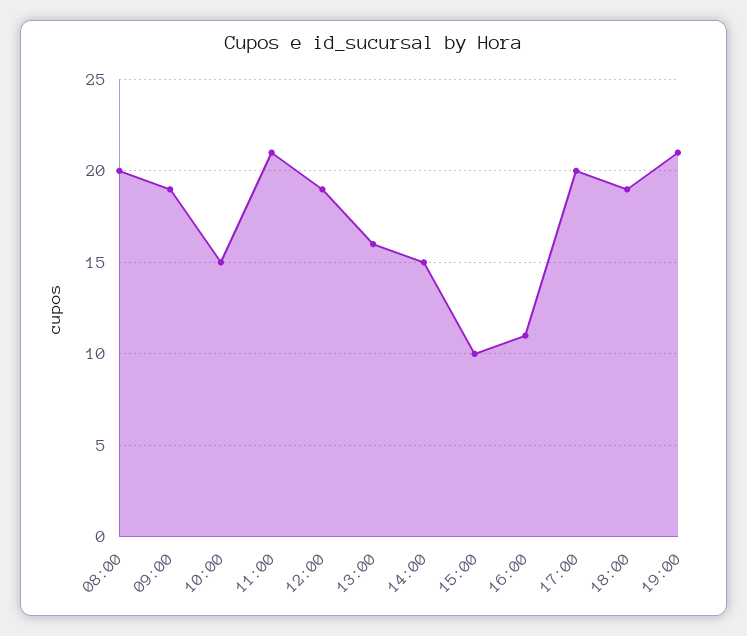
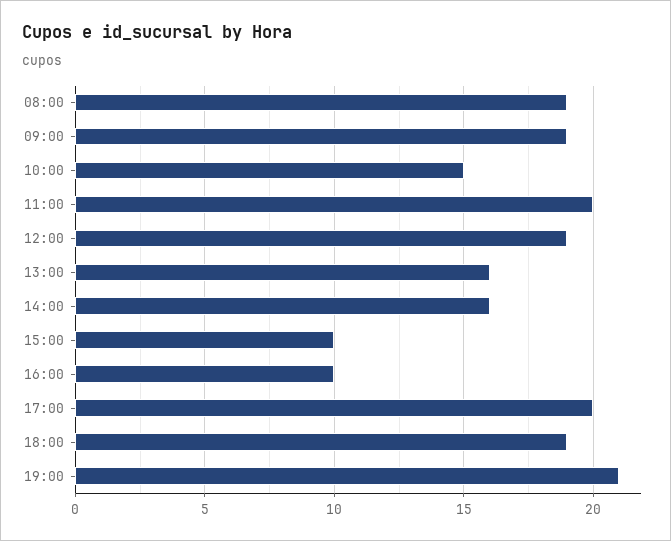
08:00: 20 -> 19
11:00: 21 -> 20
14:00: 15 -> 16
16:00: 11 -> 10

